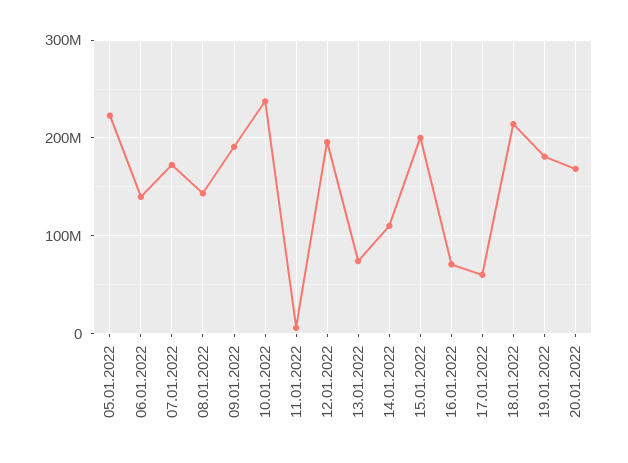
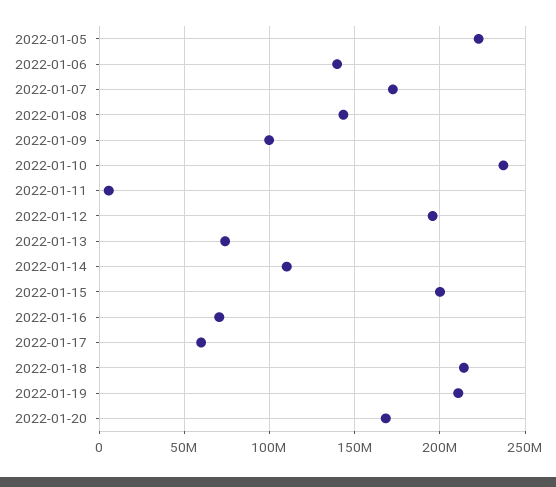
09.01.2022: 190000000 -> 100000000
19.01.2022: 180000000 -> 210000000

